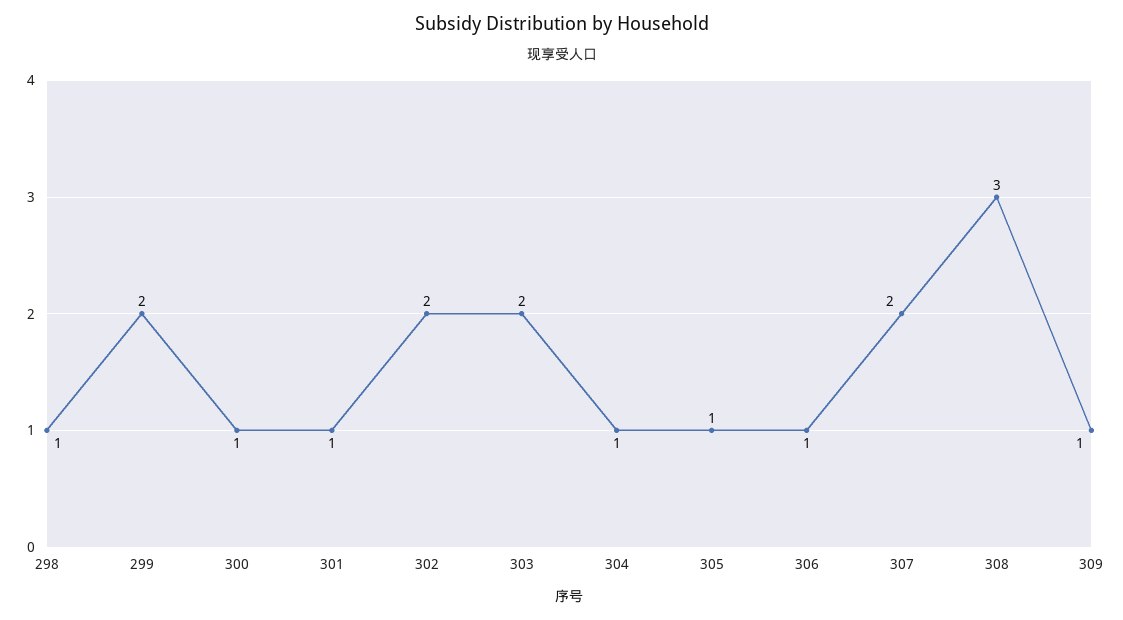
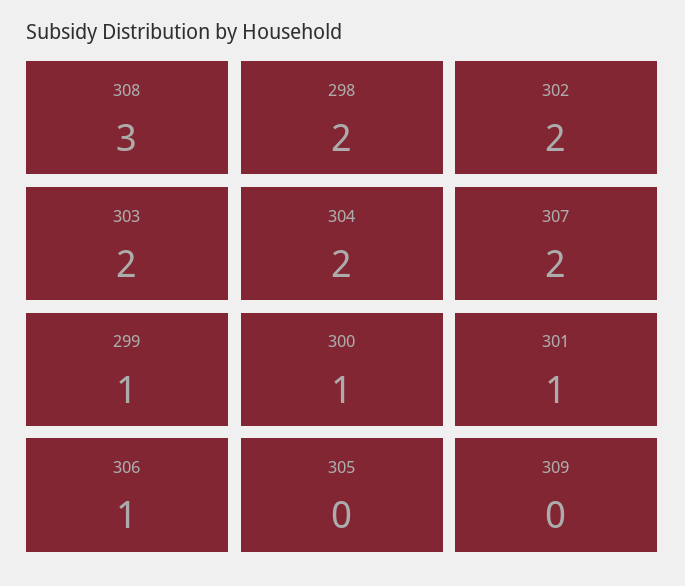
298: 1 -> 2
299: 2 -> 1
304: 1 -> 2
305: 1 -> 0
309: 1 -> 0

